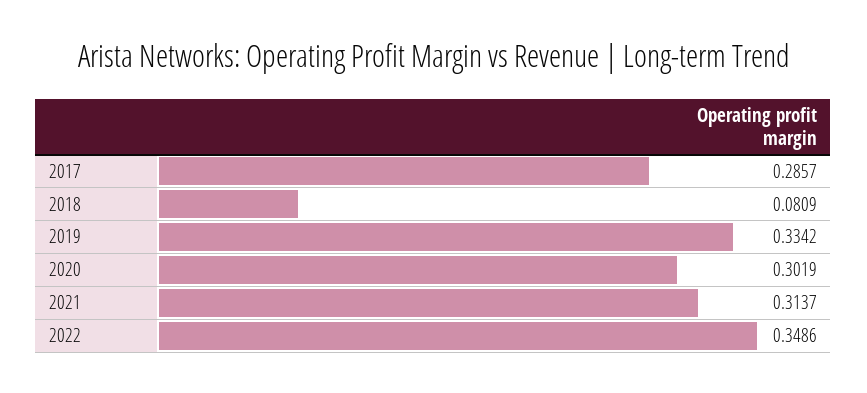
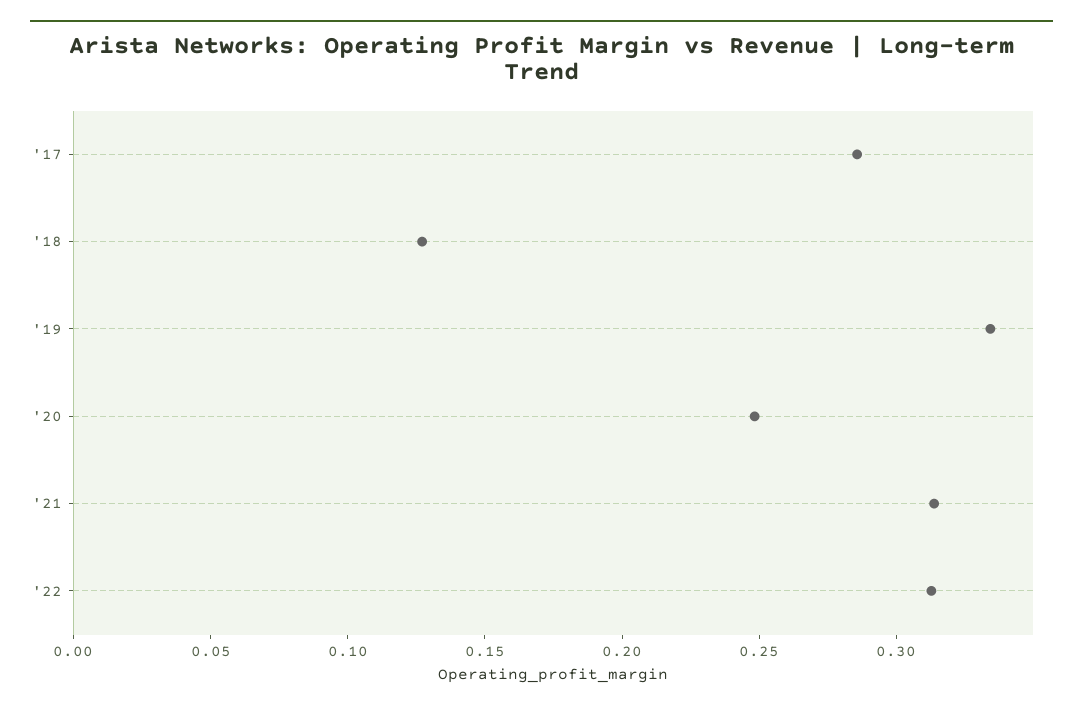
2018: 0.0809 -> 0.13
2020: 0.3019 -> 0.25
2022: 0.3486 -> 0.31

